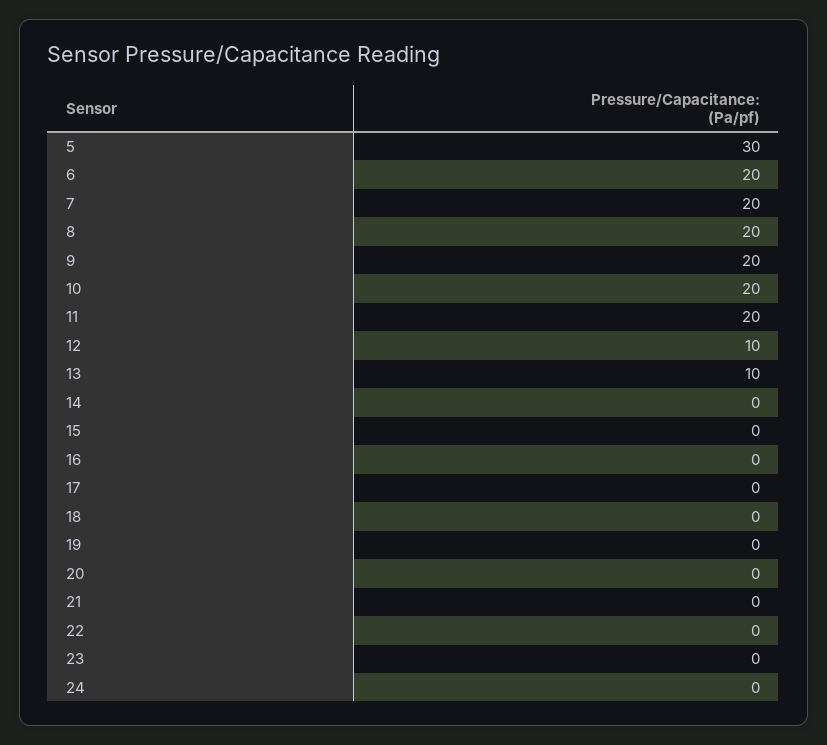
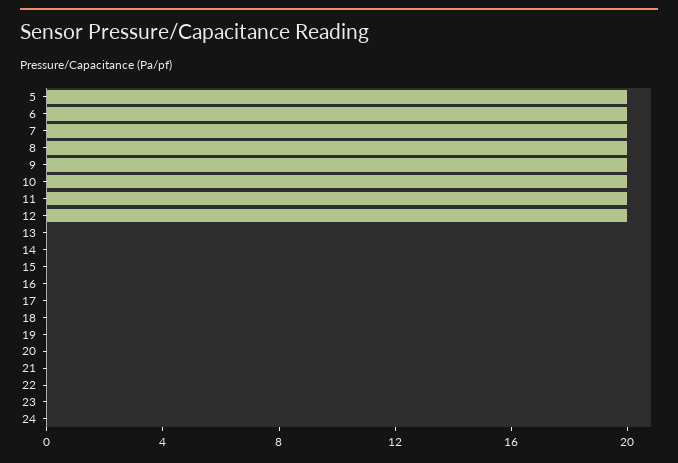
5: 30 -> 20
12: 10 -> 20
13: 10 -> 0

